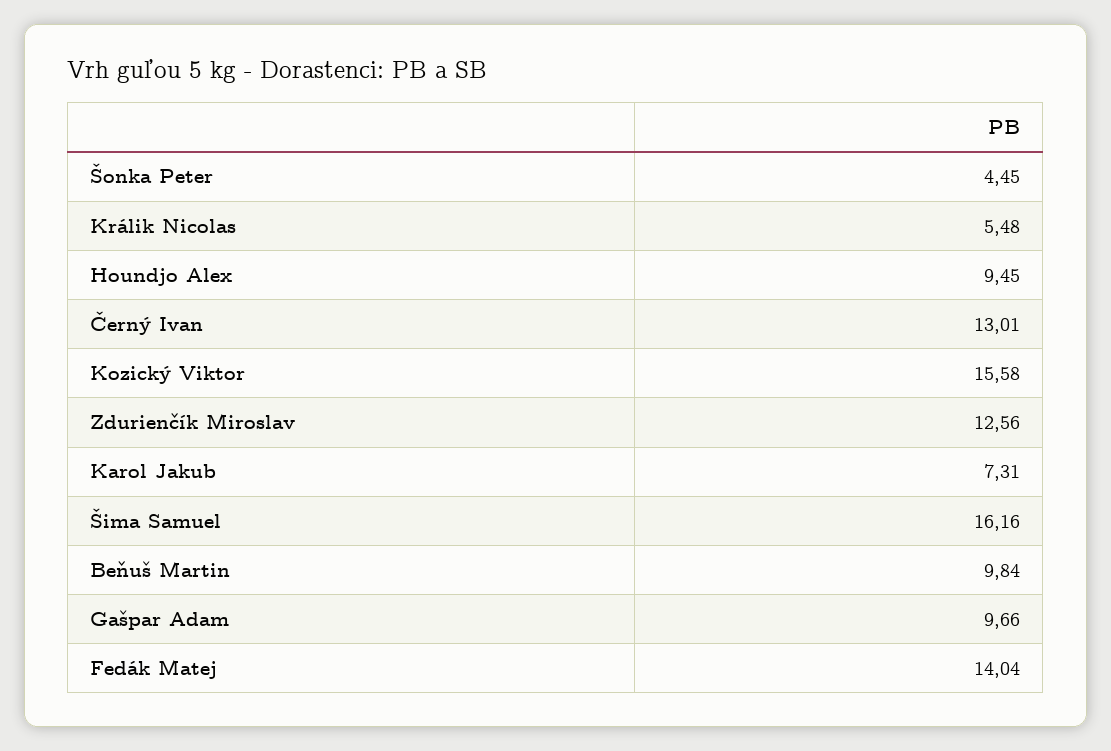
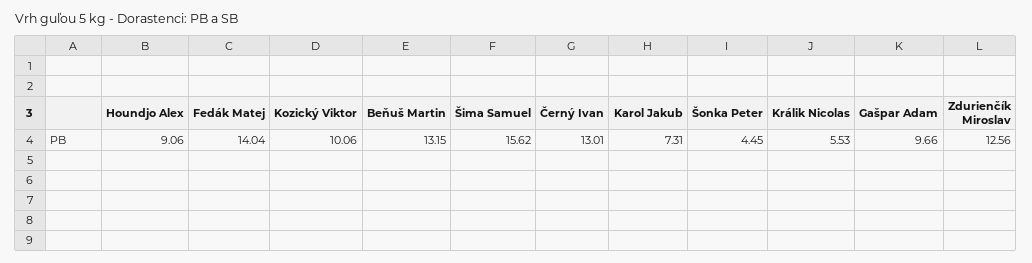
Králik Nicolas: 5.48 -> 5.53
Houndjo Alex: 9.45 -> 9.06
Kozický Viktor: 15.58 -> 10.06
Šima Samuel: 16.16 -> 15.62
Beňuš Martin: 9.84 -> 13.15

